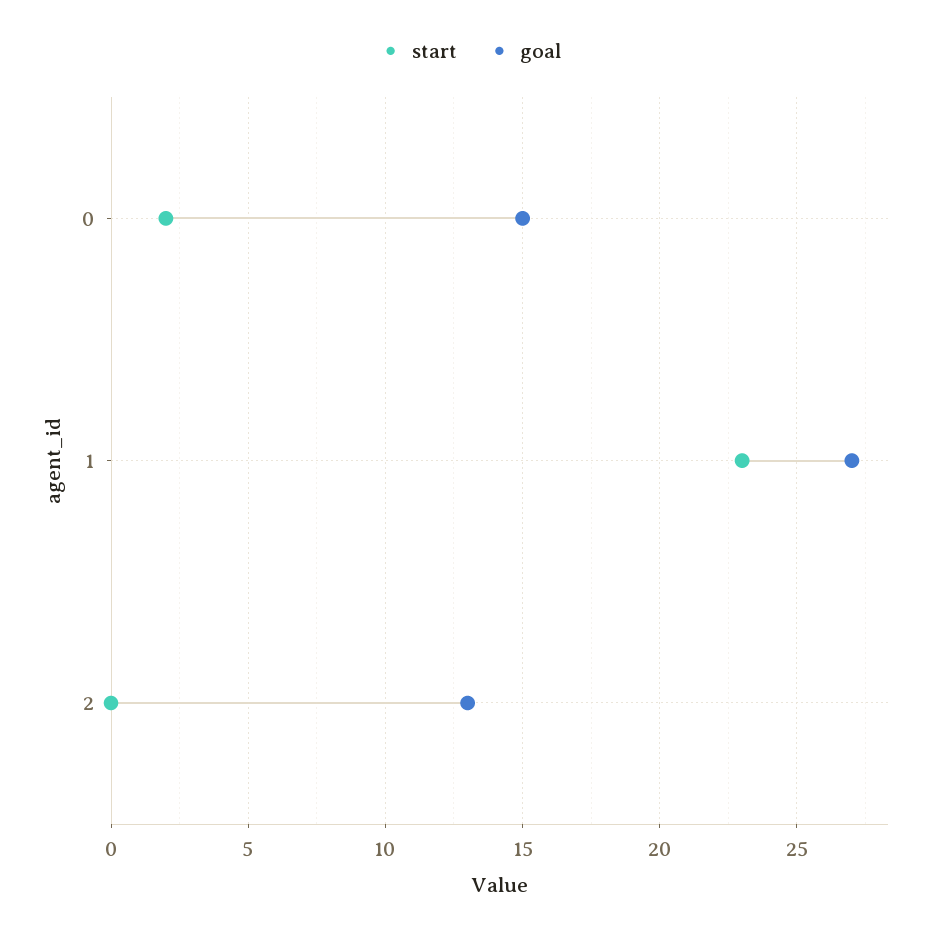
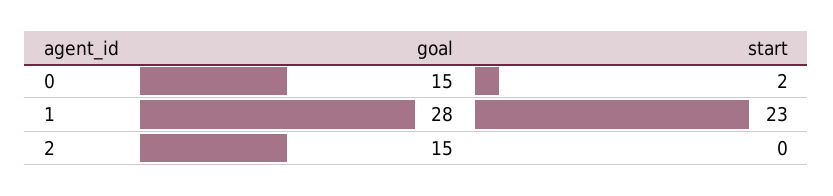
goal, 1: 27 -> 28
goal, 2: 13 -> 15

